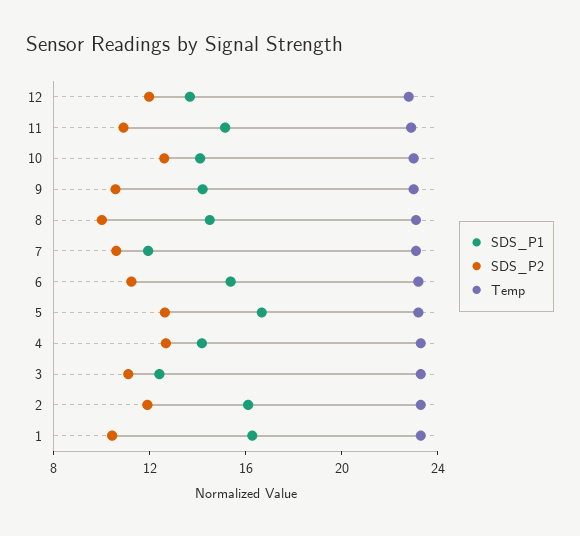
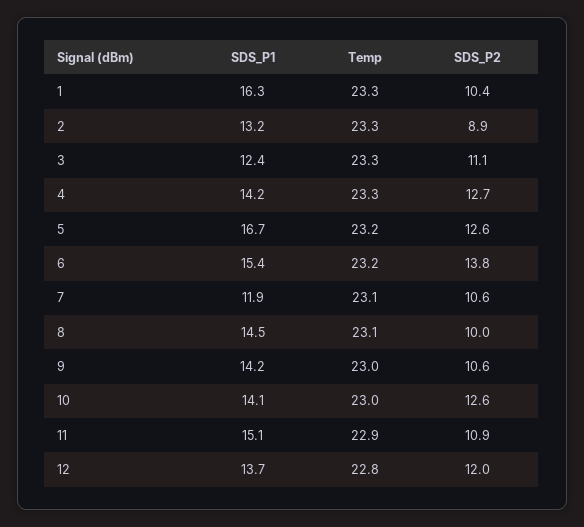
SDS_P2, 6: 11 -> 13.8
SDS_P1, 2: 16 -> 13.2
SDS_P2, 2: 12 -> 8.9

